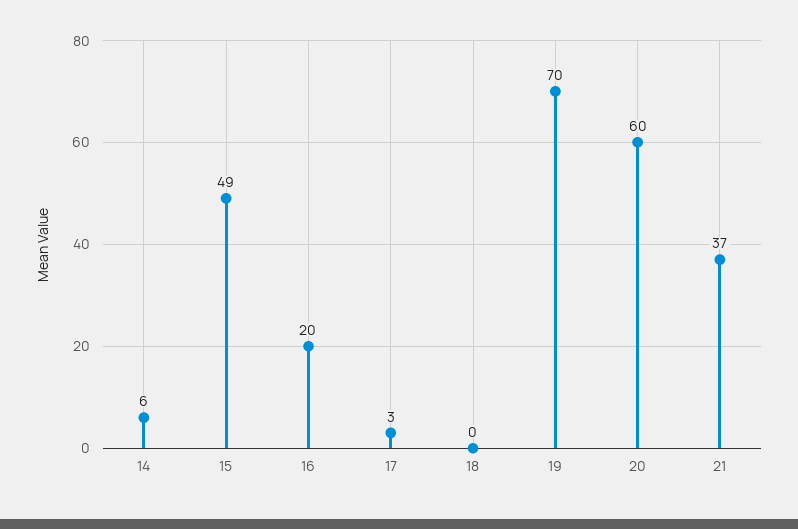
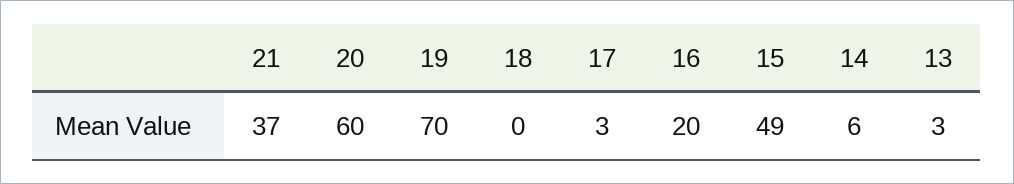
13: none -> 3

